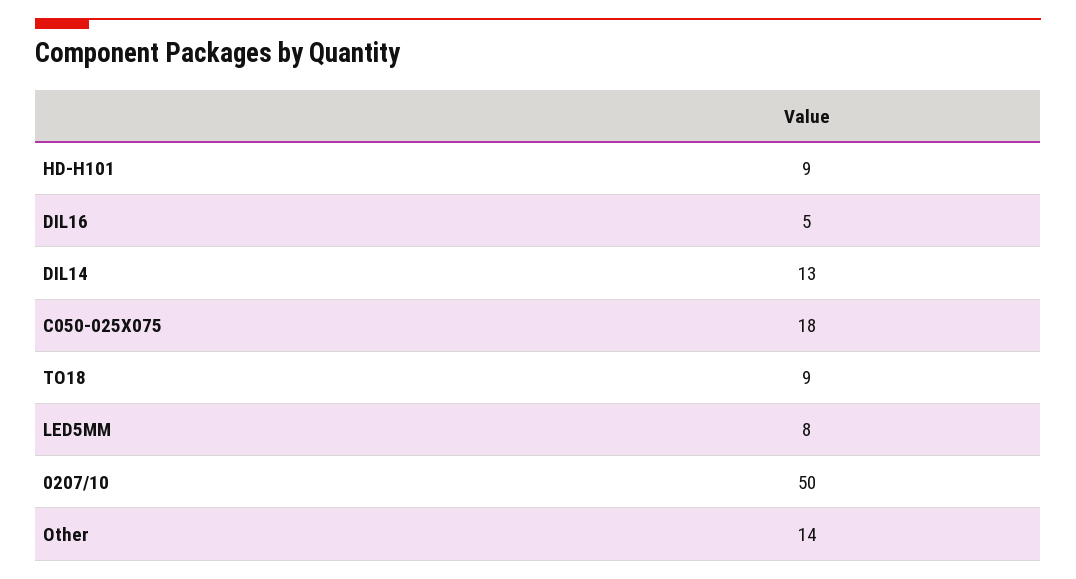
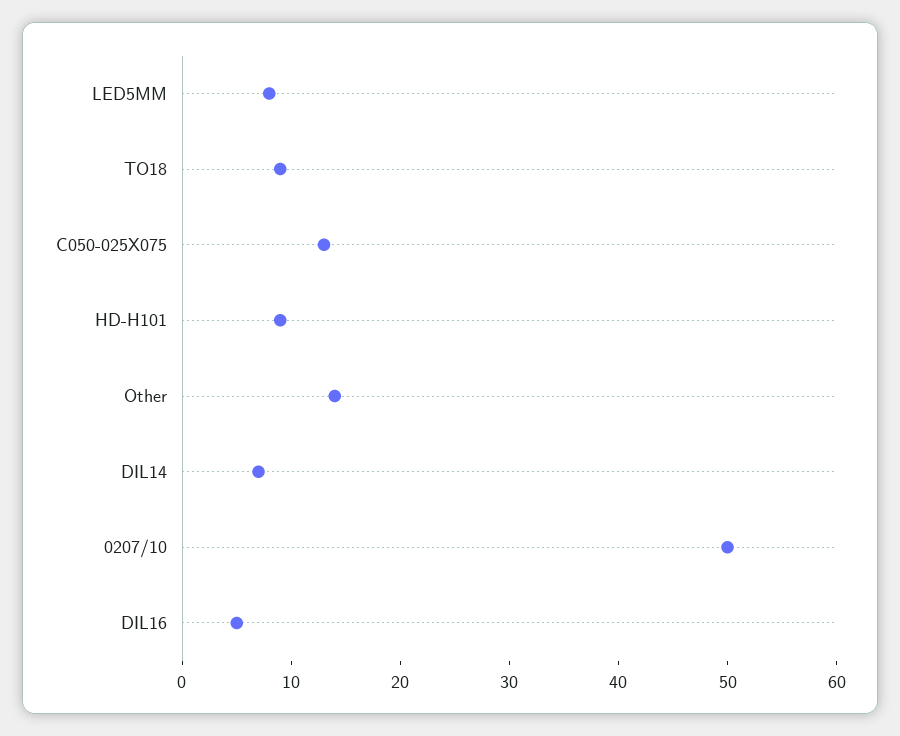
DIL14: 13 -> 7
C050-025X075: 18 -> 13

